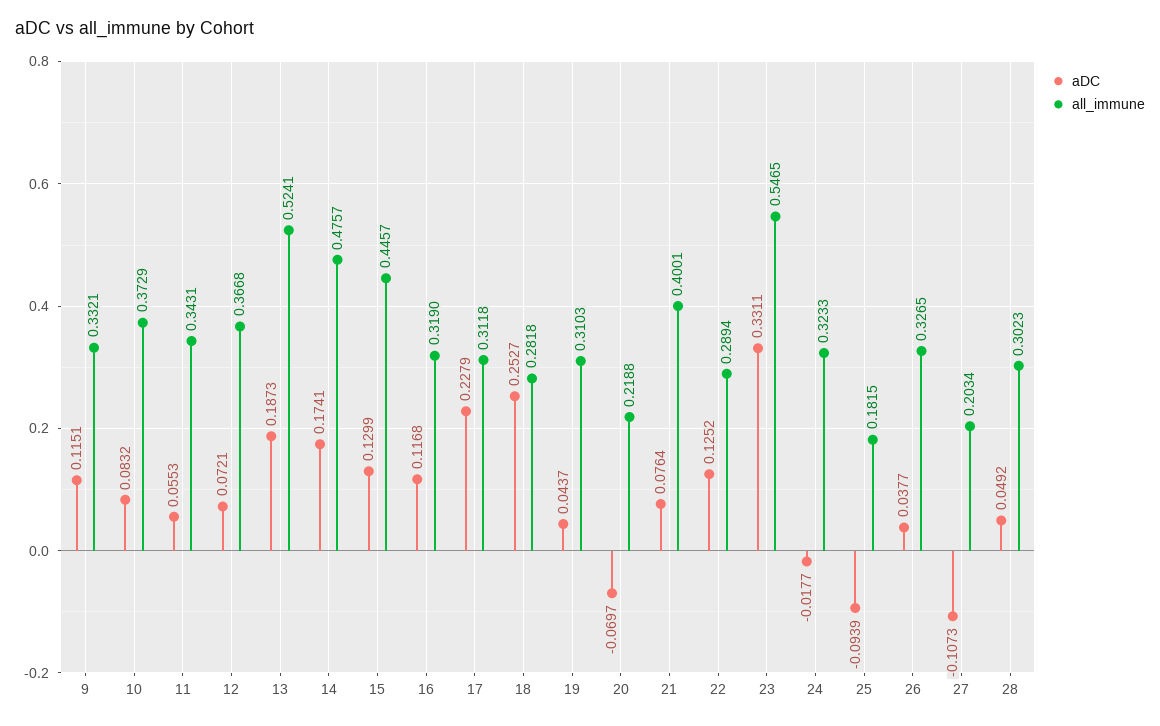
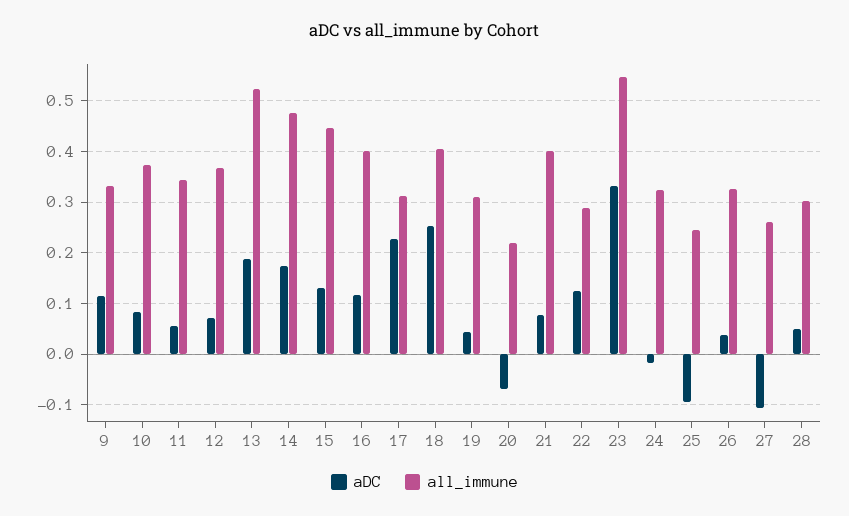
all_immune, 16: 0.319 -> 0.4
all_immune, 18: 0.2818 -> 0.4
all_immune, 25: 0.1815 -> 0.24
all_immune, 27: 0.2034 -> 0.26

